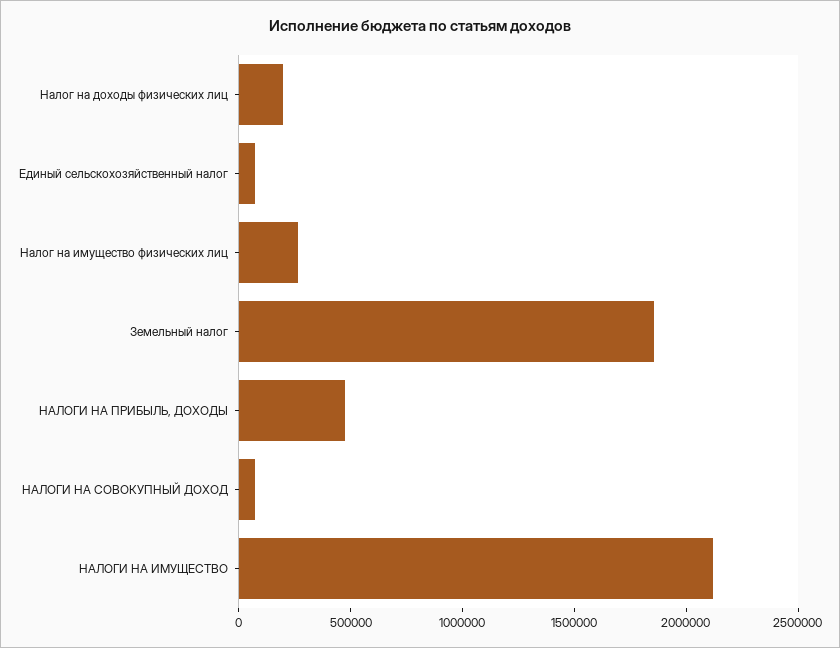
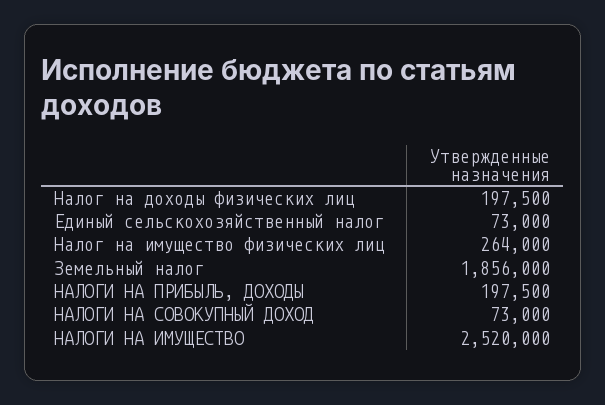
НАЛОГИ НА ПРИБЫЛЬ, ДОХОДЫ: 500000 -> 197500
НАЛОГИ НА ИМУЩЕСТВО: 2100000 -> 2520000

